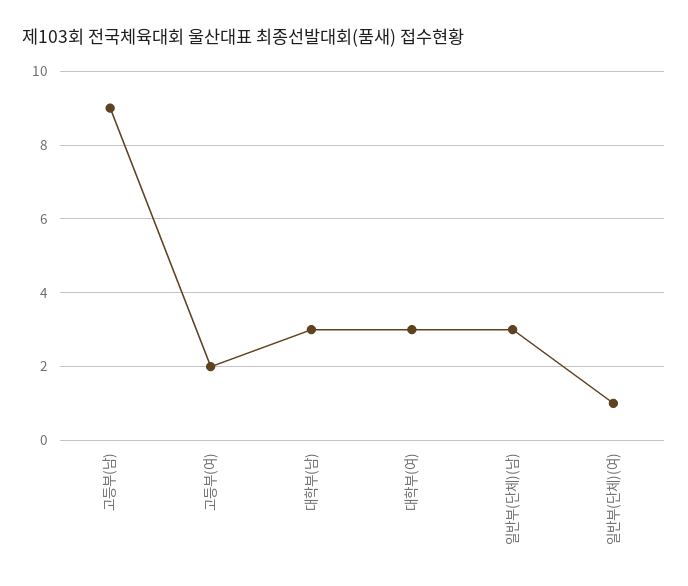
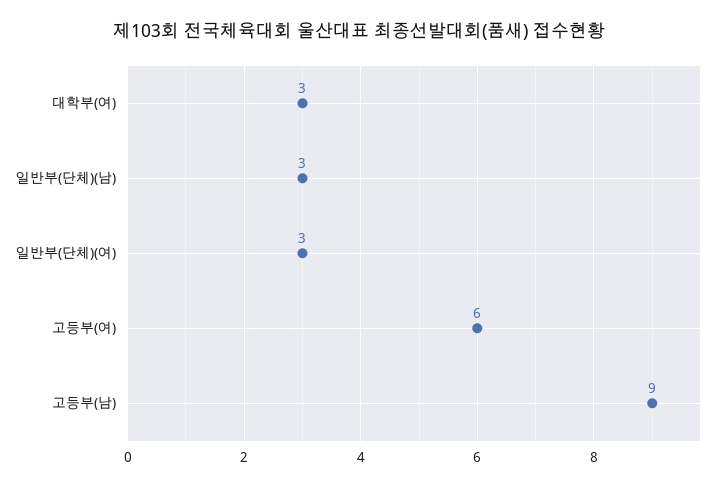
고등부(여): 2 -> 6
대학부(남): 3 -> none
일반부(단체)(여): 1 -> 3

